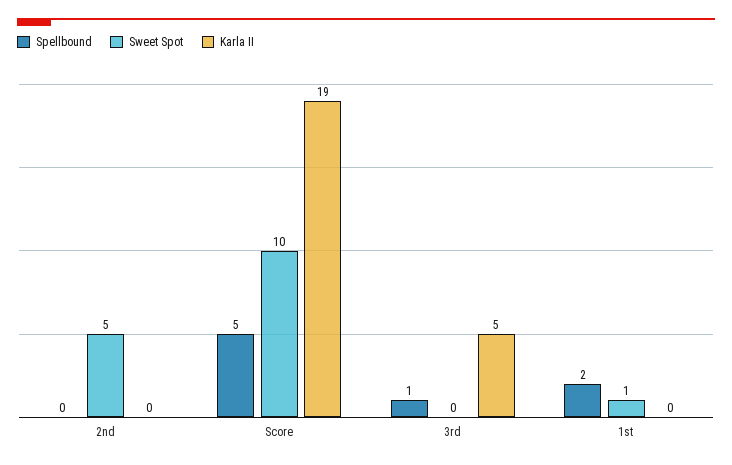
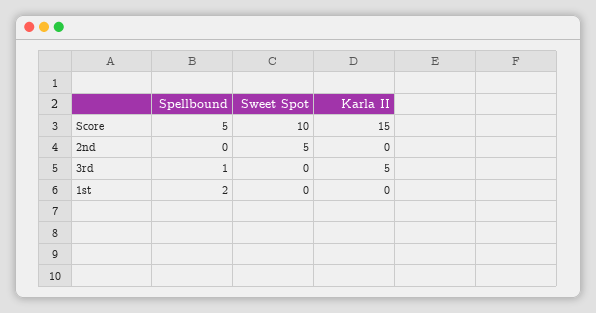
Karla II, Score: 19 -> 15
Sweet Spot, 1st: 1 -> 0

